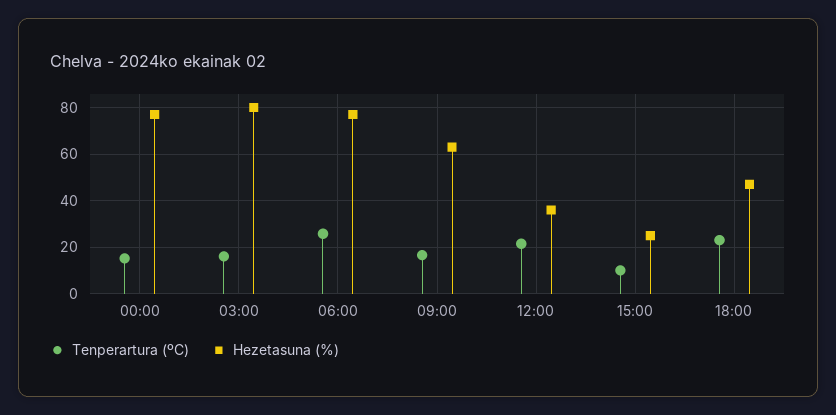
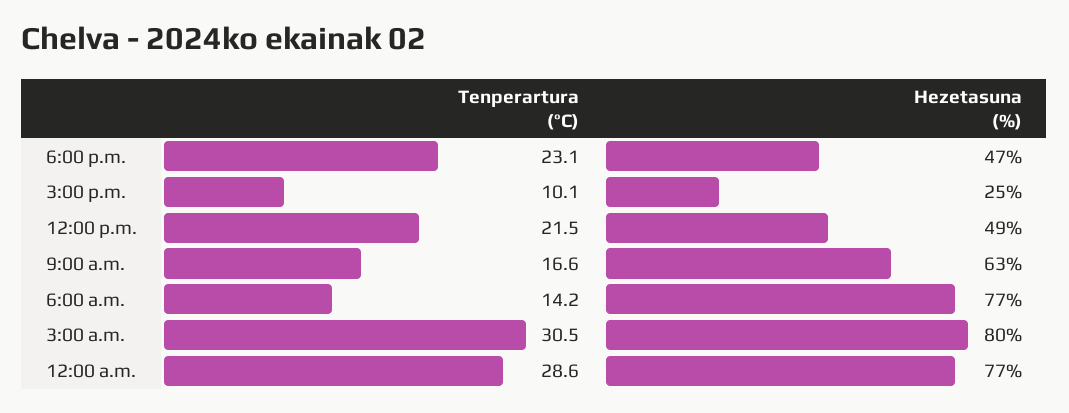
Tenperartura (ºC), 00:00: 15 -> 28.6
Tenperartura (ºC), 03:00: 15 -> 30.5
Tenperartura (ºC), 06:00: 25 -> 14.2
Hezetasuna (%), 12:00: 35 -> 49

